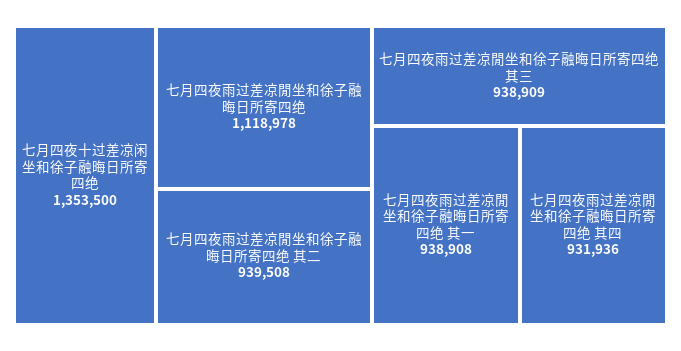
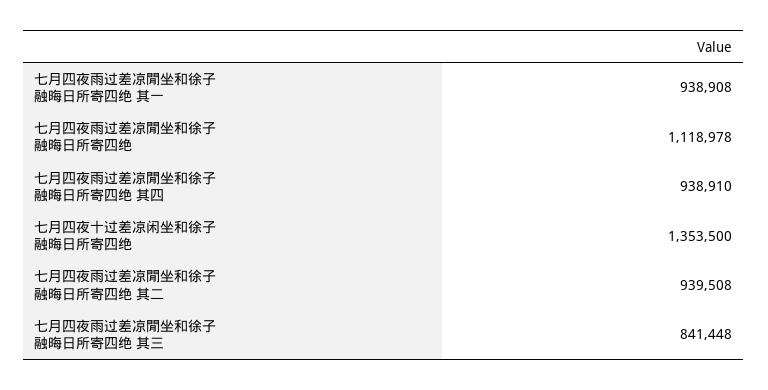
七月四夜雨过差凉閒坐和徐子融晦日所寄四绝 其三: 938909 -> 841448
七月四夜雨过差凉閒坐和徐子融晦日所寄四绝 其四: 931936 -> 938910

